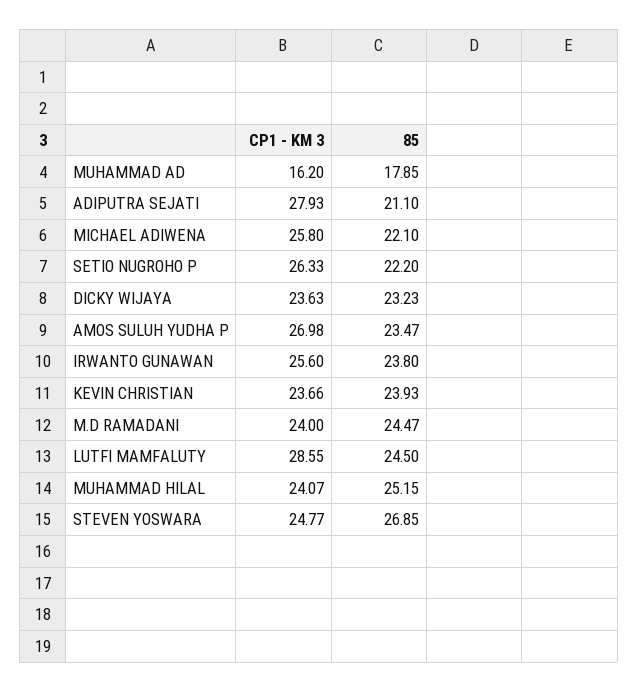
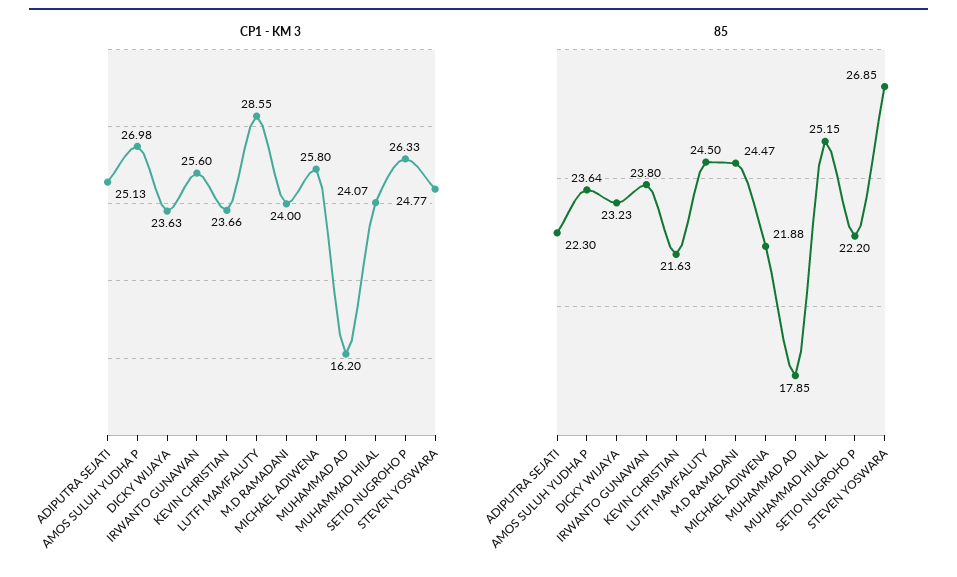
CP1 - KM 3, ADIPUTRA SEJATI: 27.93 -> 25.13
85, ADIPUTRA SEJATI: 21.1 -> 22.3
85, MICHAEL ADIWENA: 22.1 -> 21.88
85, AMOS SULUH YUDHA P: 23.47 -> 23.64
85, KEVIN CHRISTIAN: 23.93 -> 21.63

